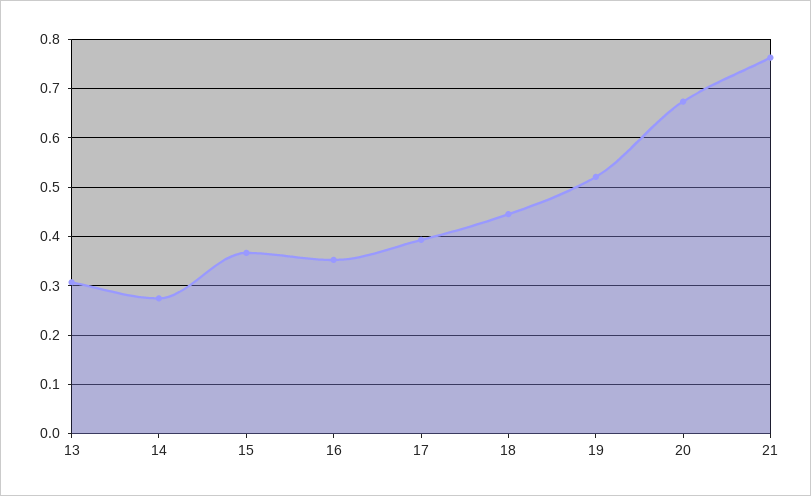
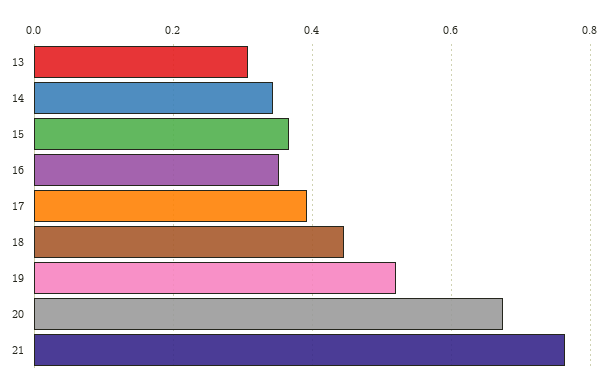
14: 0.28 -> 0.34

